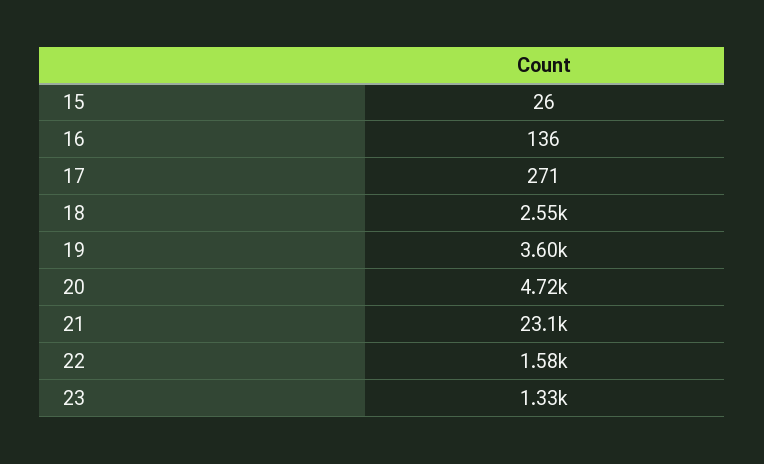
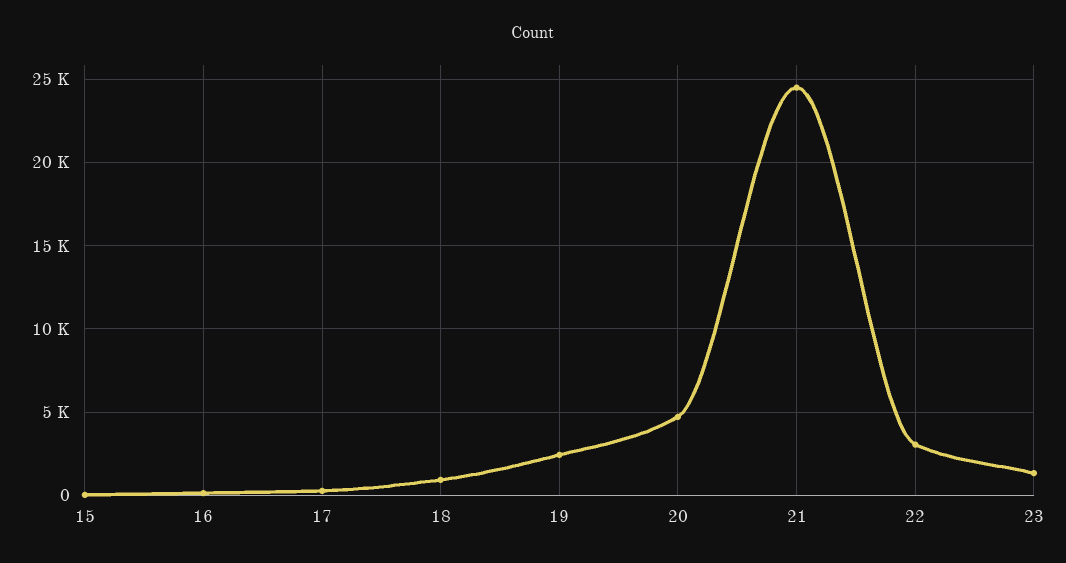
18: 2550 -> 1000
19: 3600 -> 2500
21: 23100 -> 24500
22: 1580 -> 3000

